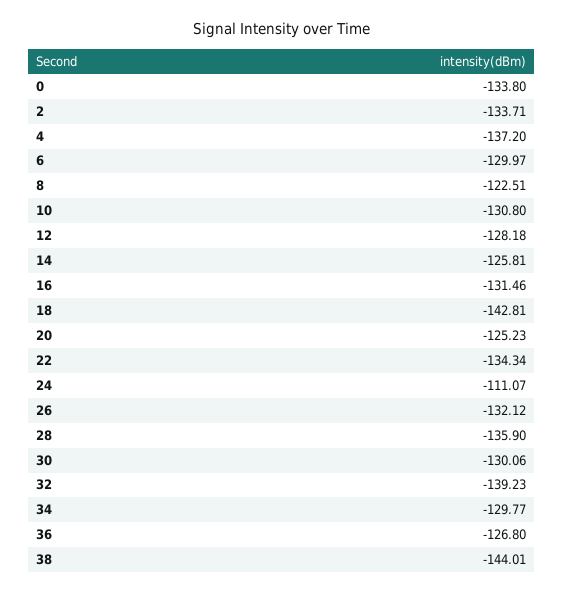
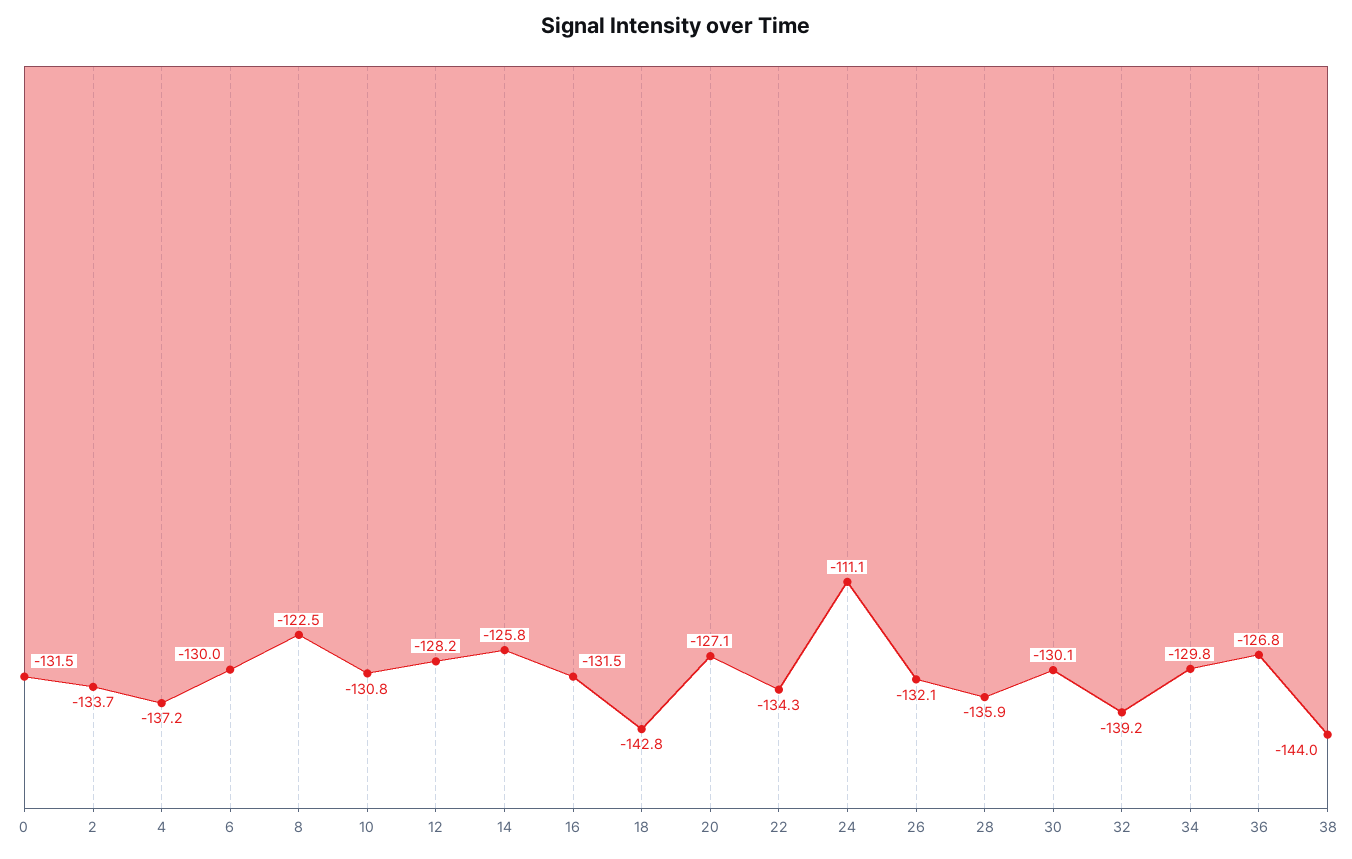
0: -133.8 -> -131.5
20: -125.23 -> -127.1

